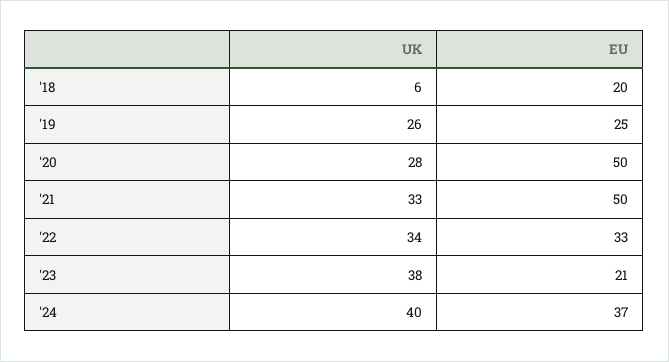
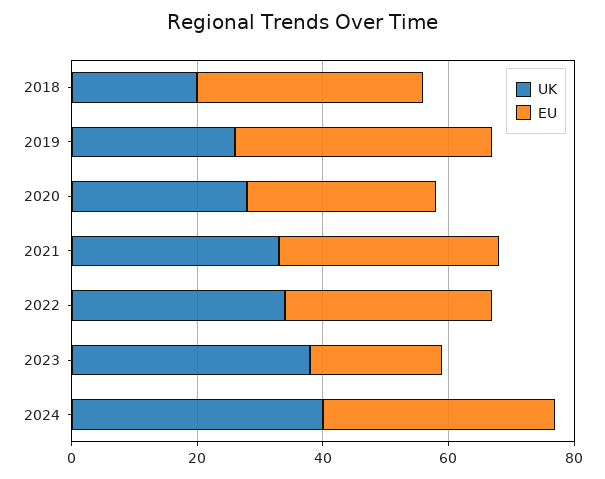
UK, '18: 6 -> 20
EU, '18: 20 -> 35
EU, '19: 25 -> 40
EU, '20: 50 -> 30
EU, '21: 50 -> 35

